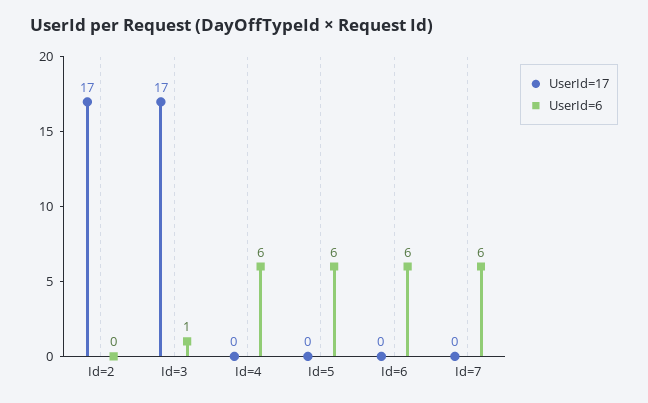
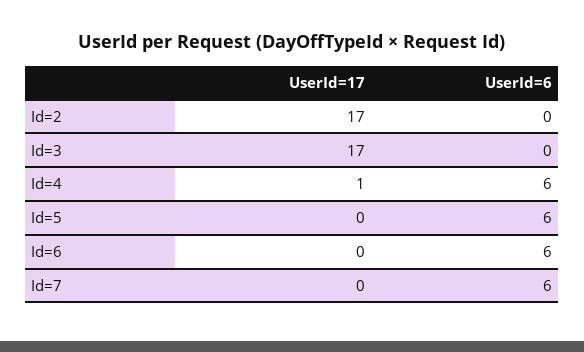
UserId=6, Id=3: 1 -> 0
UserId=17, Id=4: 0 -> 1

